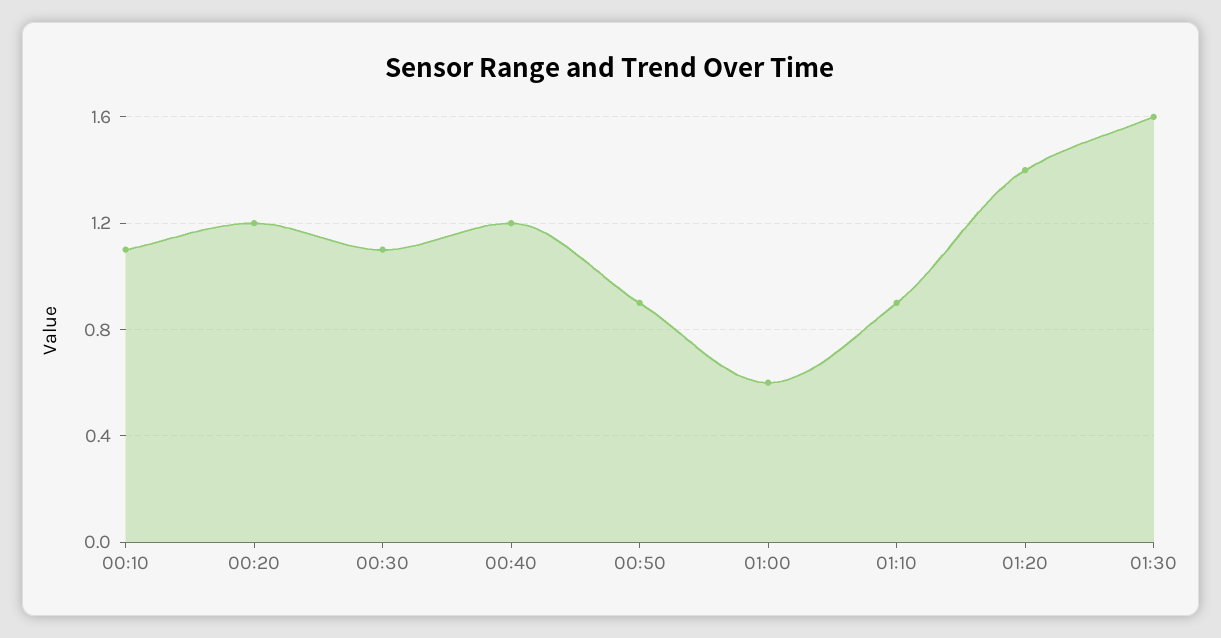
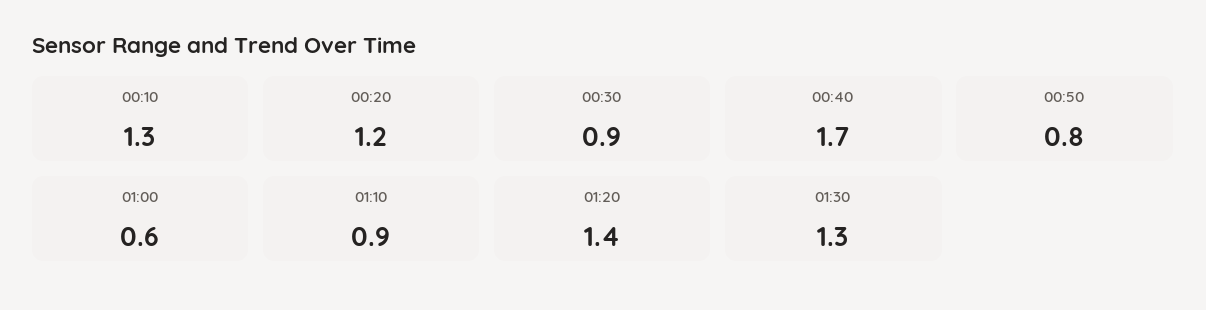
00:10: 1.1 -> 1.3
00:30: 1.1 -> 0.9
00:40: 1.2 -> 1.7
00:50: 0.9 -> 0.8
01:30: 1.6 -> 1.3

